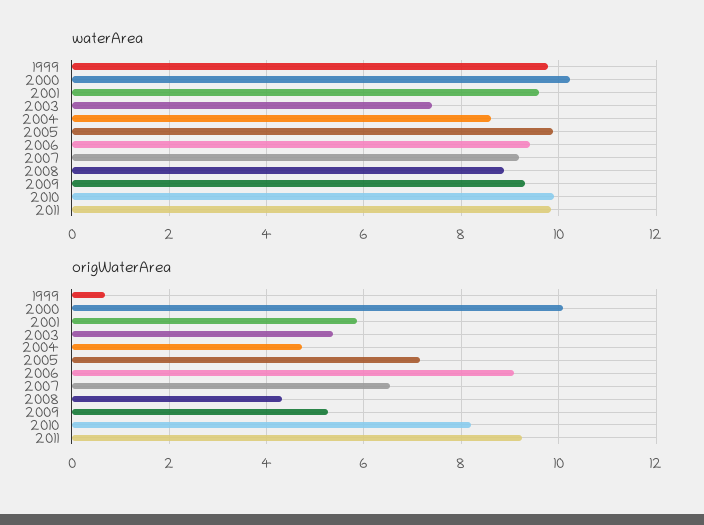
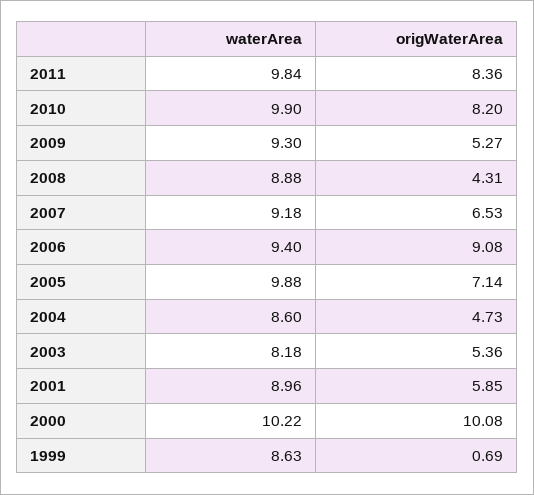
waterArea, 1999: 9.8 -> 8.63
waterArea, 2001: 9.6 -> 8.96
waterArea, 2003: 7.4 -> 8.18
origWaterArea, 2011: 9.2 -> 8.36

